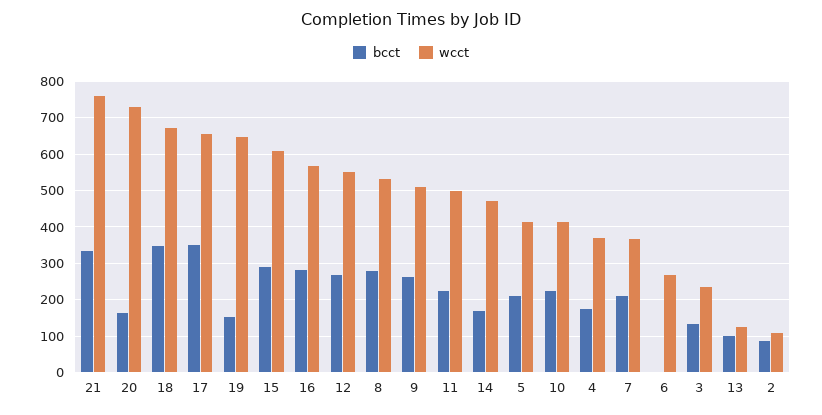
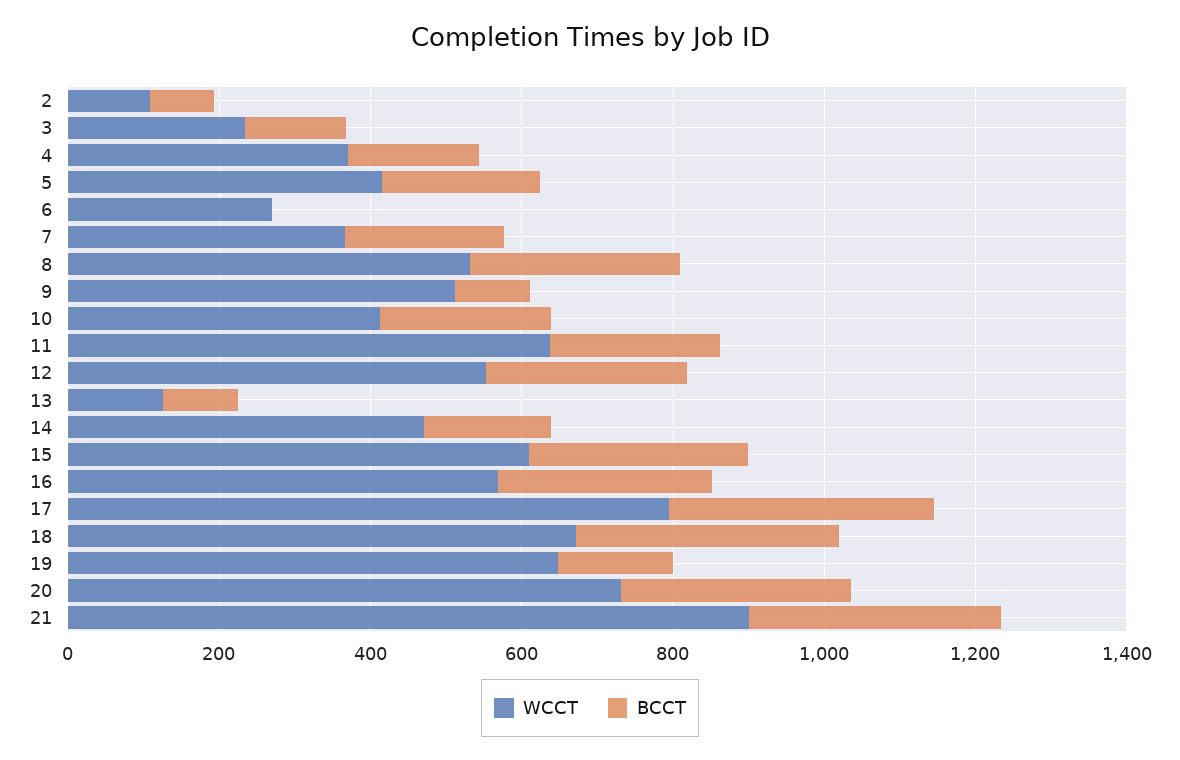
wcct, 21: 760 -> 900
bcct, 20: 160 -> 300
wcct, 17: 660 -> 800
bcct, 9: 260 -> 100
wcct, 11: 500 -> 650

